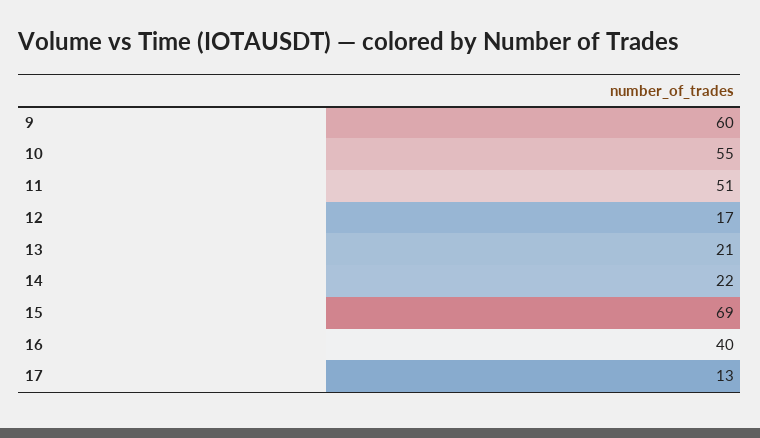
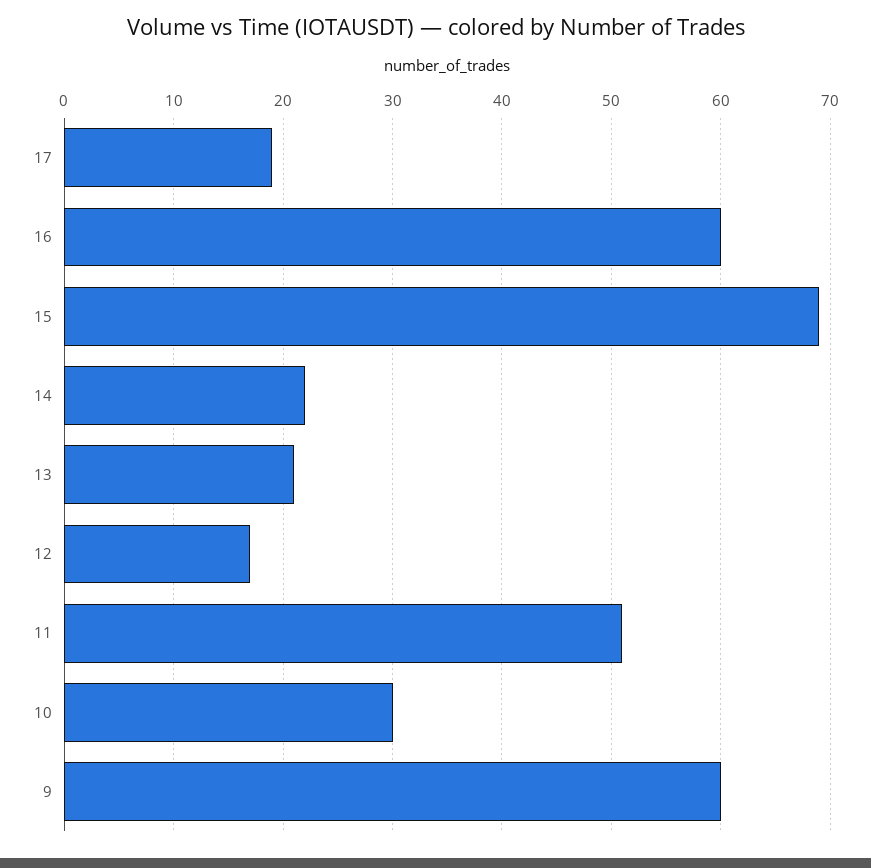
10: 55 -> 30
16: 40 -> 60
17: 13 -> 19

